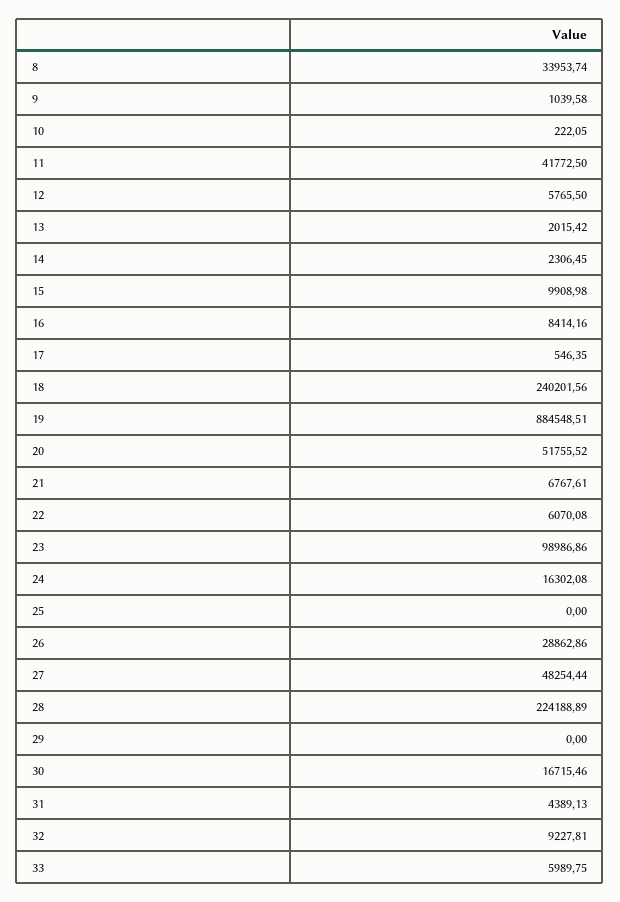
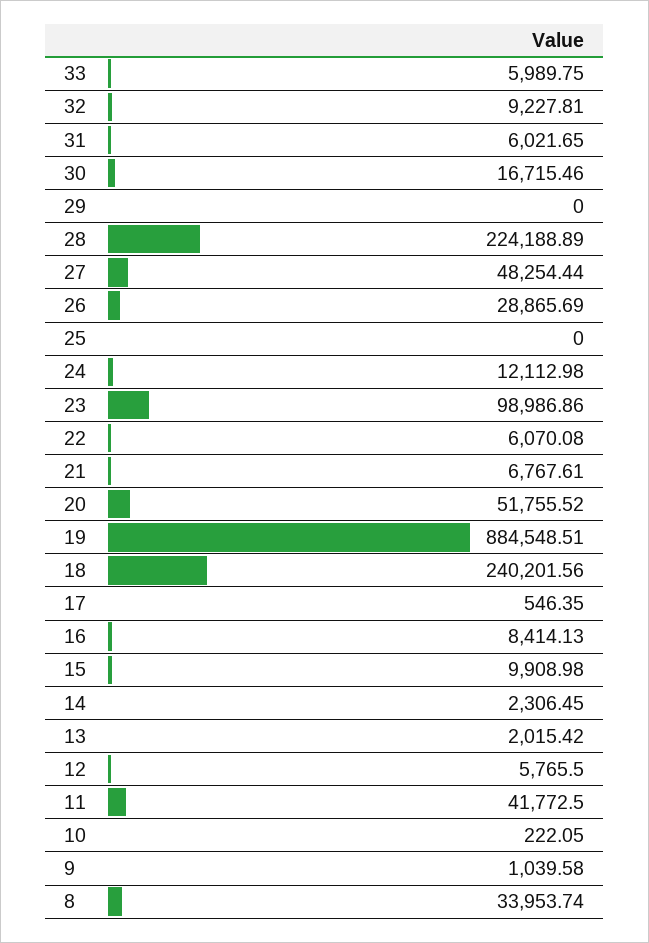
16: 8414.16 -> 8414.13
24: 16302.08 -> 12112.98
26: 28862.86 -> 28865.69
31: 4389.13 -> 6021.65

